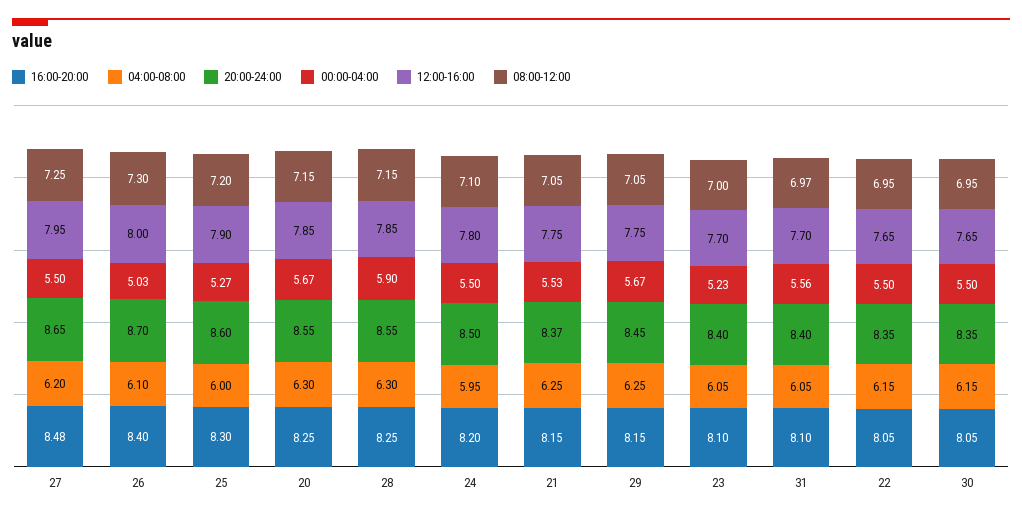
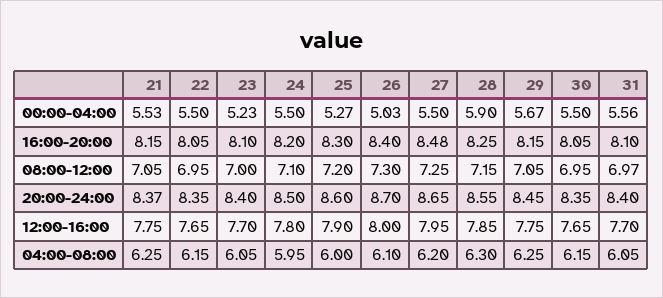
16:00-20:00, 20: 8.25 -> none
04:00-08:00, 20: 6.3 -> none
20:00-24:00, 20: 8.55 -> none
00:00-04:00, 20: 5.67 -> none
12:00-16:00, 20: 7.85 -> none
08:00-12:00, 20: 7.15 -> none

